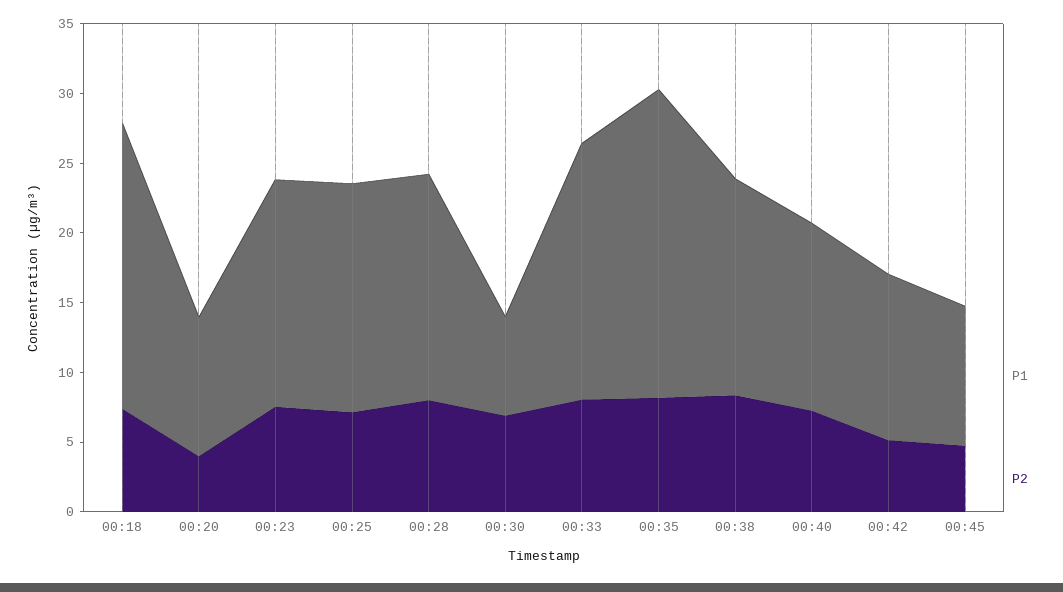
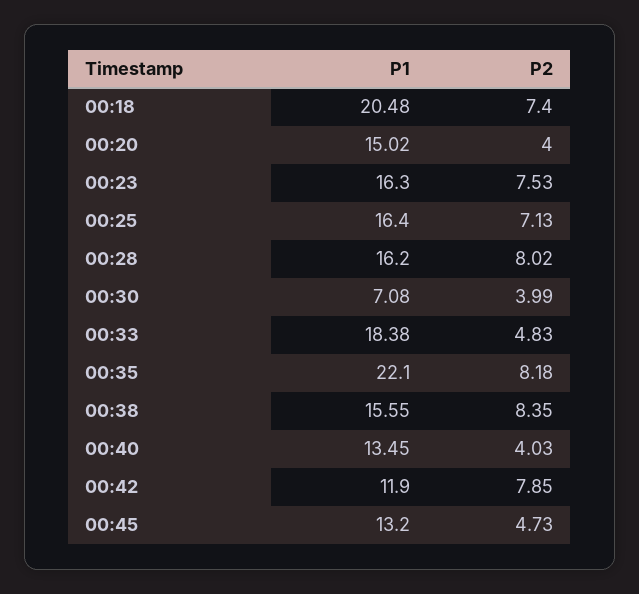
P1, 00:20: 10 -> 15.02
P2, 00:30: 7 -> 3.99
P2, 00:33: 8 -> 4.83
P2, 00:40: 7 -> 4.03
P2, 00:42: 5 -> 7.85
P1, 00:45: 10 -> 13.2

